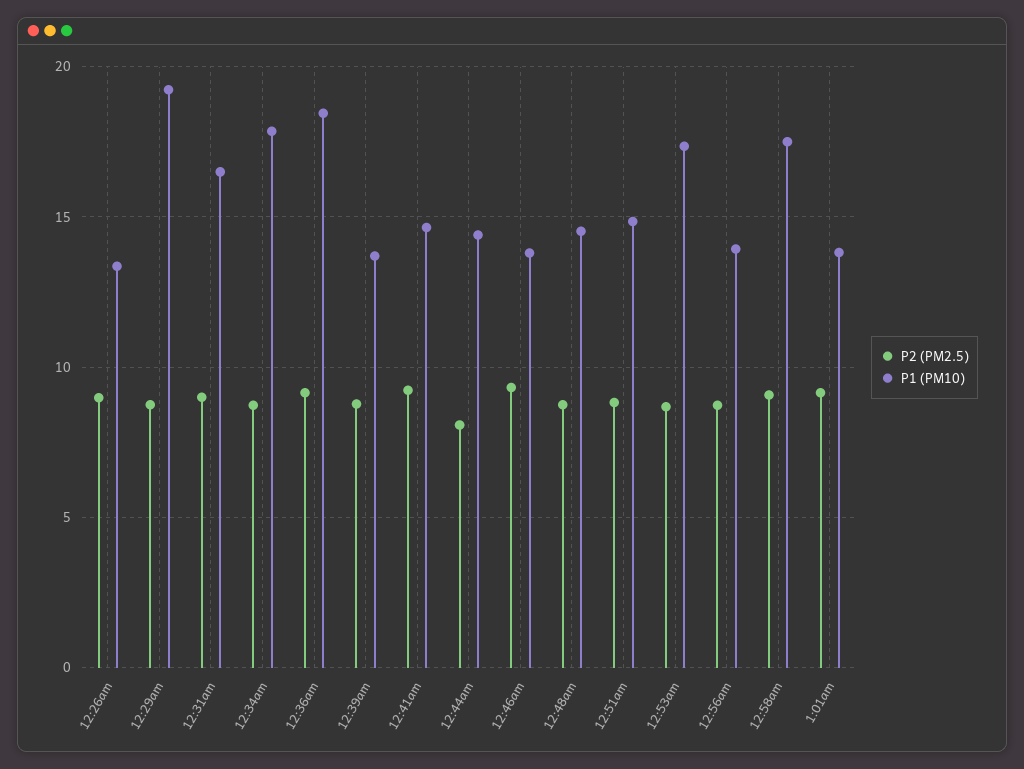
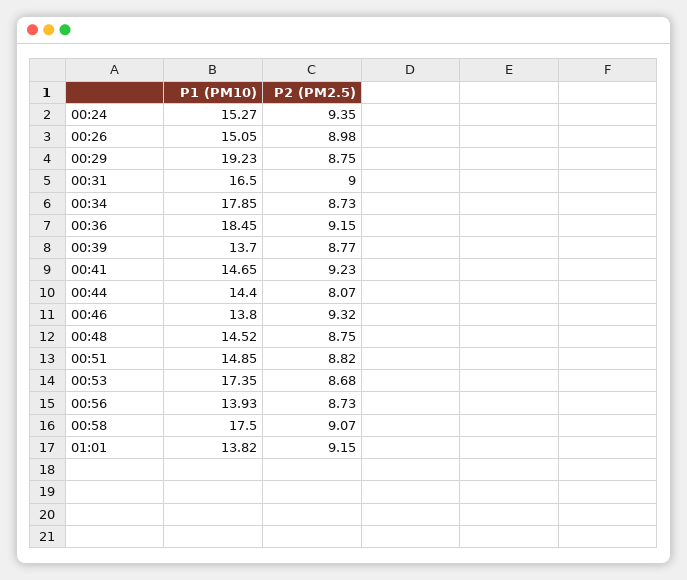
P1 (PM10), 12:26am: 13.5 -> 15.05
P1 (PM10), 00:24: none -> 15.27
P2 (PM2.5), 00:24: none -> 9.35

